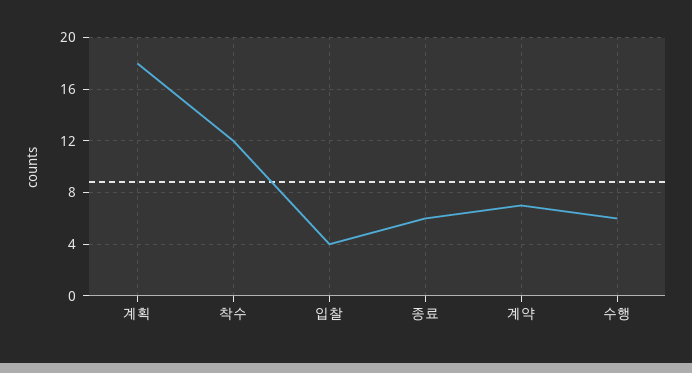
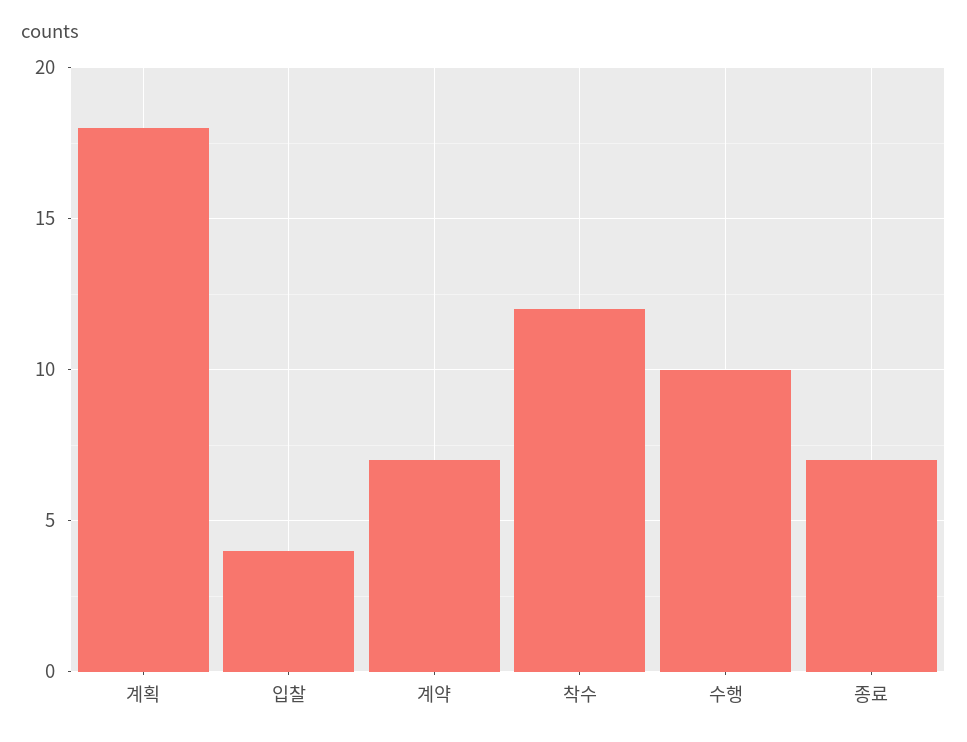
종료: 6 -> 7
수행: 6 -> 10

